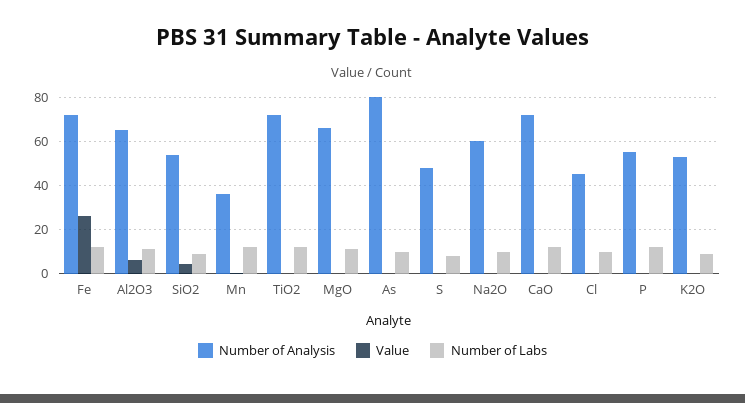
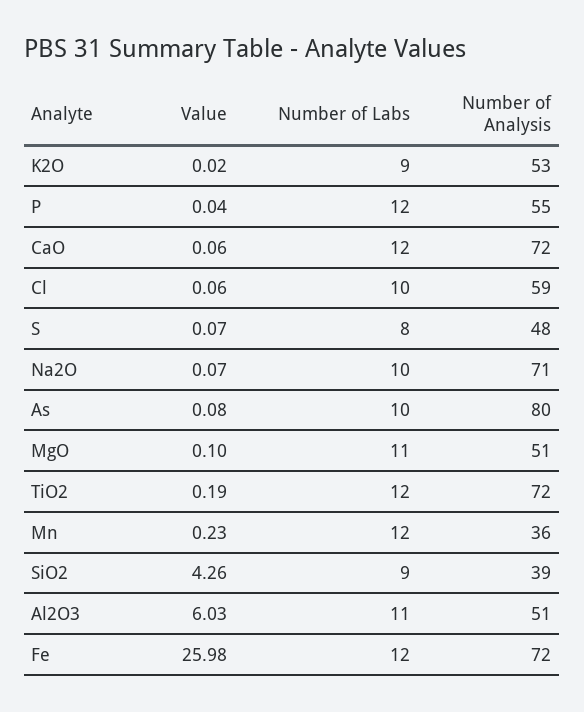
Number of Analysis, Al2O3: 65 -> 51
Number of Analysis, SiO2: 55 -> 39
Number of Analysis, MgO: 65 -> 51
Number of Analysis, Na2O: 60 -> 71
Number of Analysis, Cl: 45 -> 59

